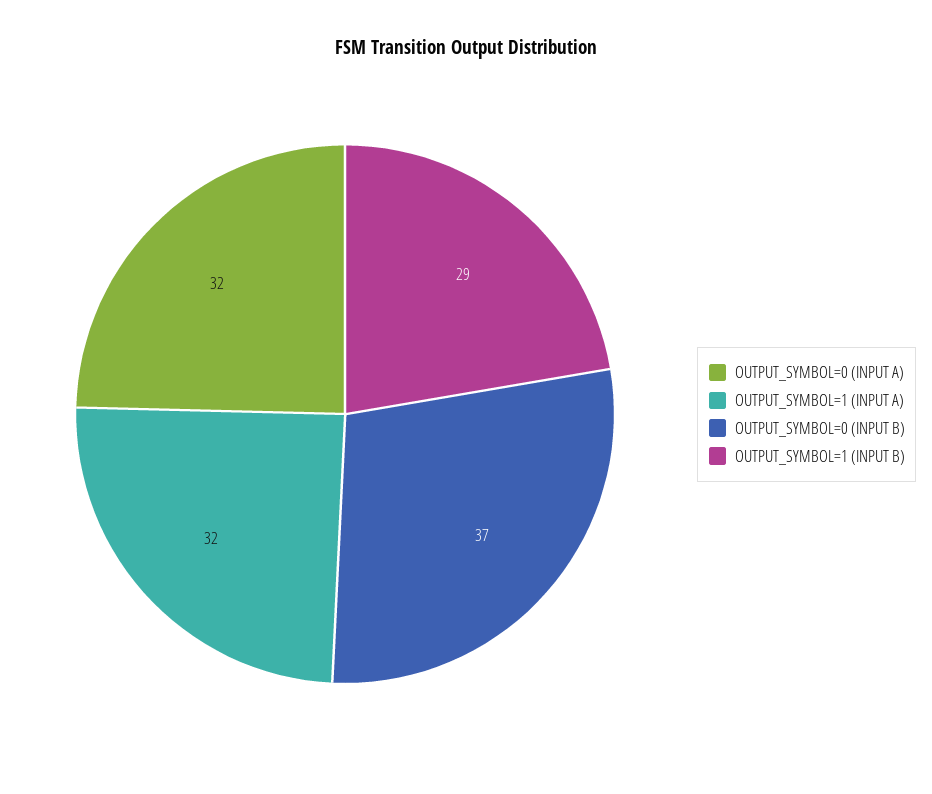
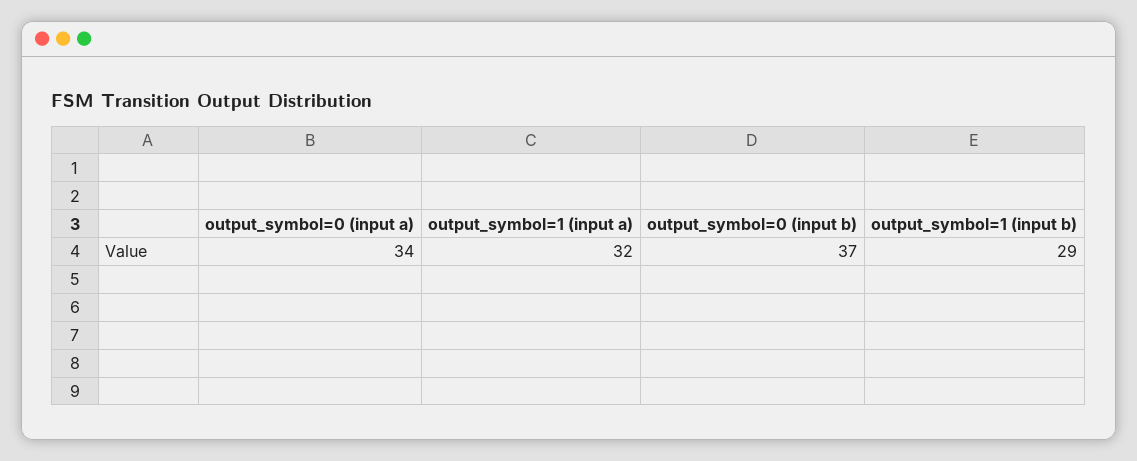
OUTPUT_SYMBOL=0 (INPUT A): 32 -> 34

